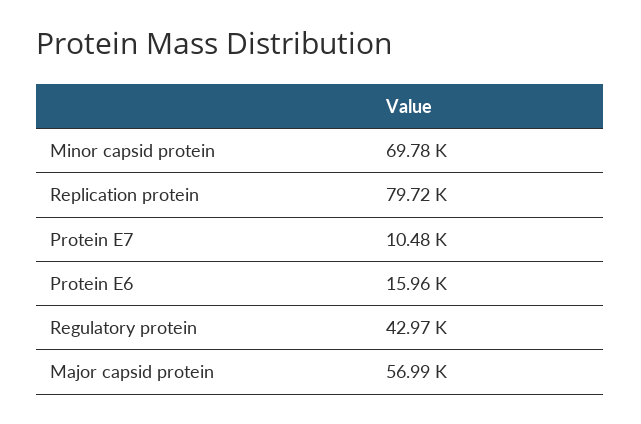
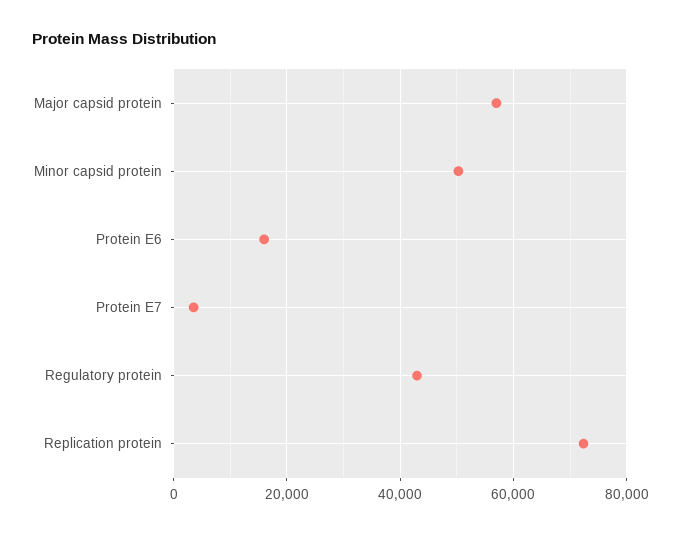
Minor capsid protein: 69780 -> 50000
Replication protein: 79720 -> 72000
Protein E7: 10480 -> 4000

